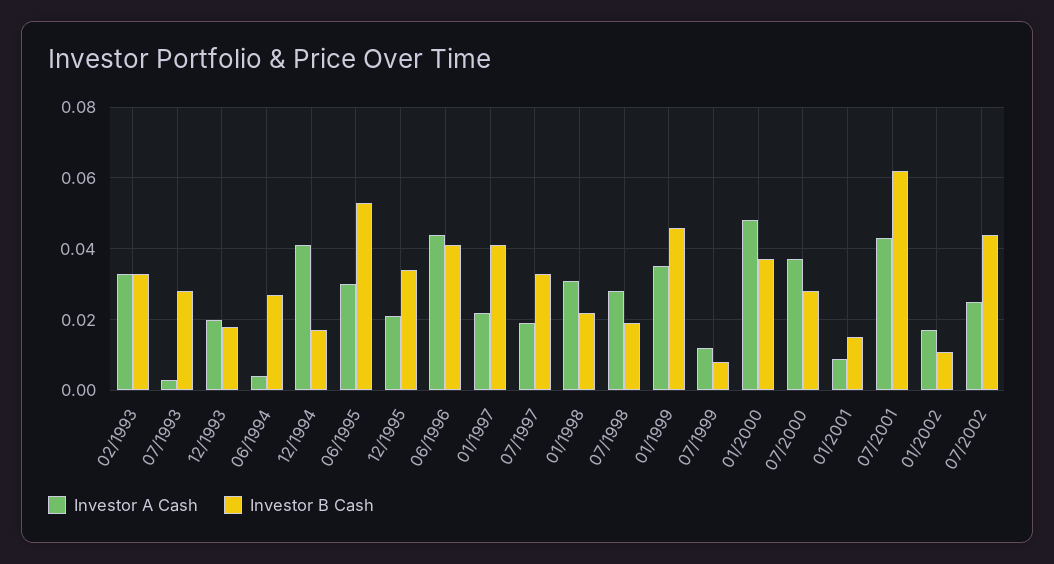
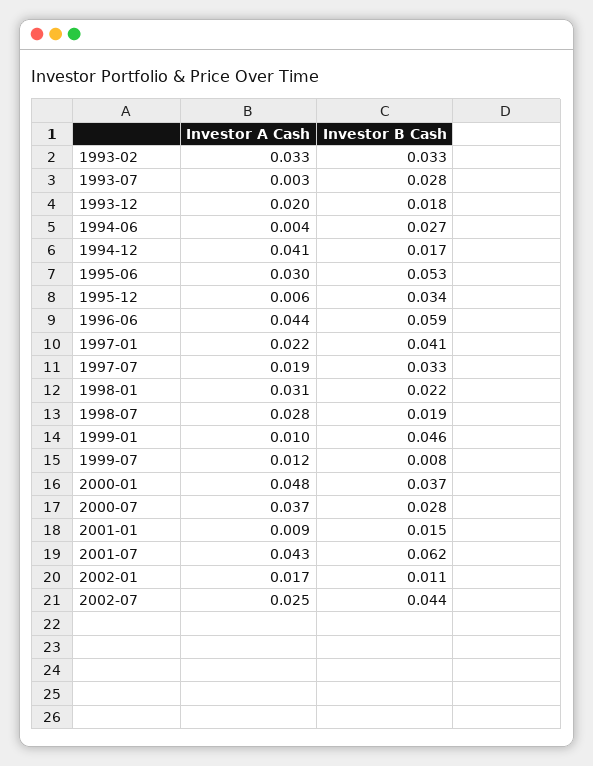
Investor A Cash, 12/1995: 0.02 -> 0.006
Investor B Cash, 06/1996: 0.04 -> 0.059
Investor A Cash, 01/1999: 0.035 -> 0.01

